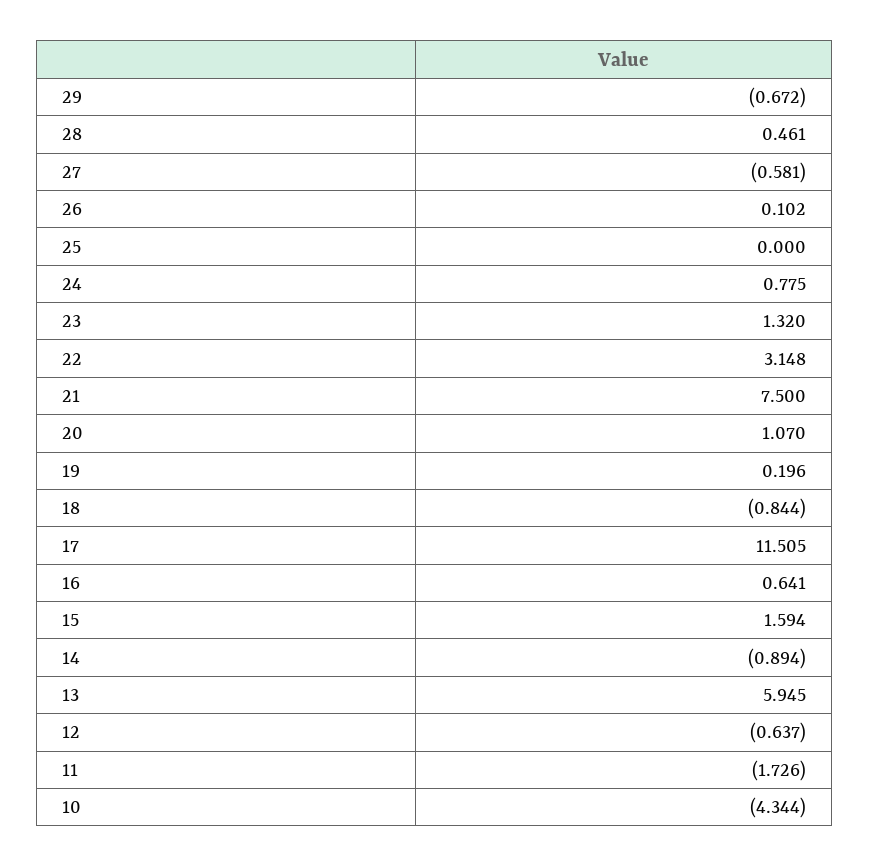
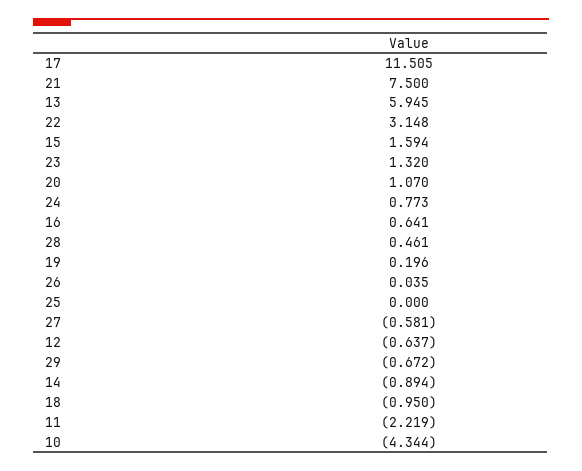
26: 0.102 -> 0.035
24: 0.775 -> 0.773
18: -0.844 -> -0.95
11: -1.726 -> -2.219

